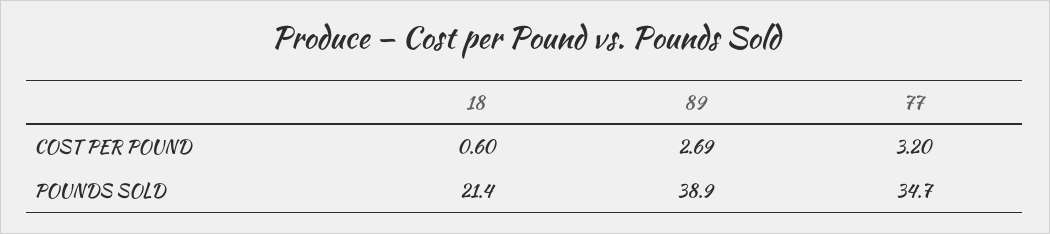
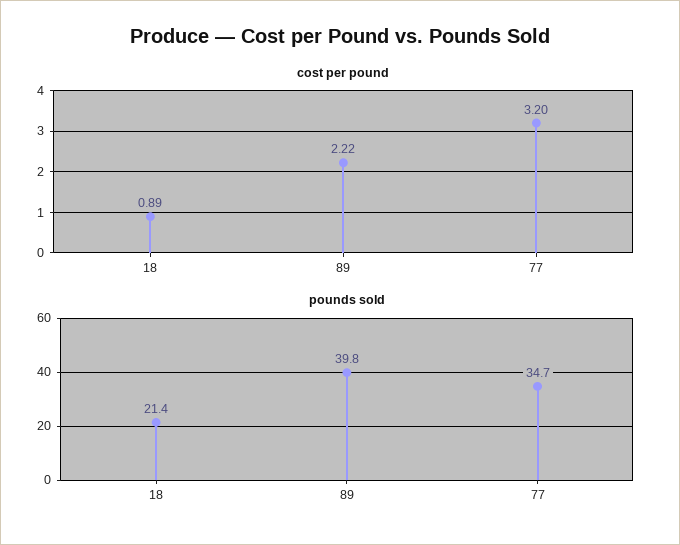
COST PER POUND, 18: 0.6 -> 0.89
COST PER POUND, 89: 2.69 -> 2.22
POUNDS SOLD, 89: 38.9 -> 39.8

